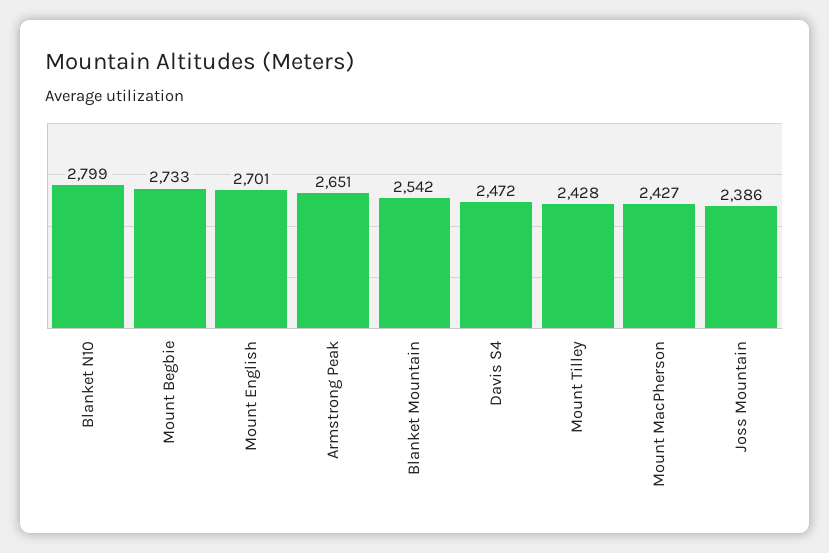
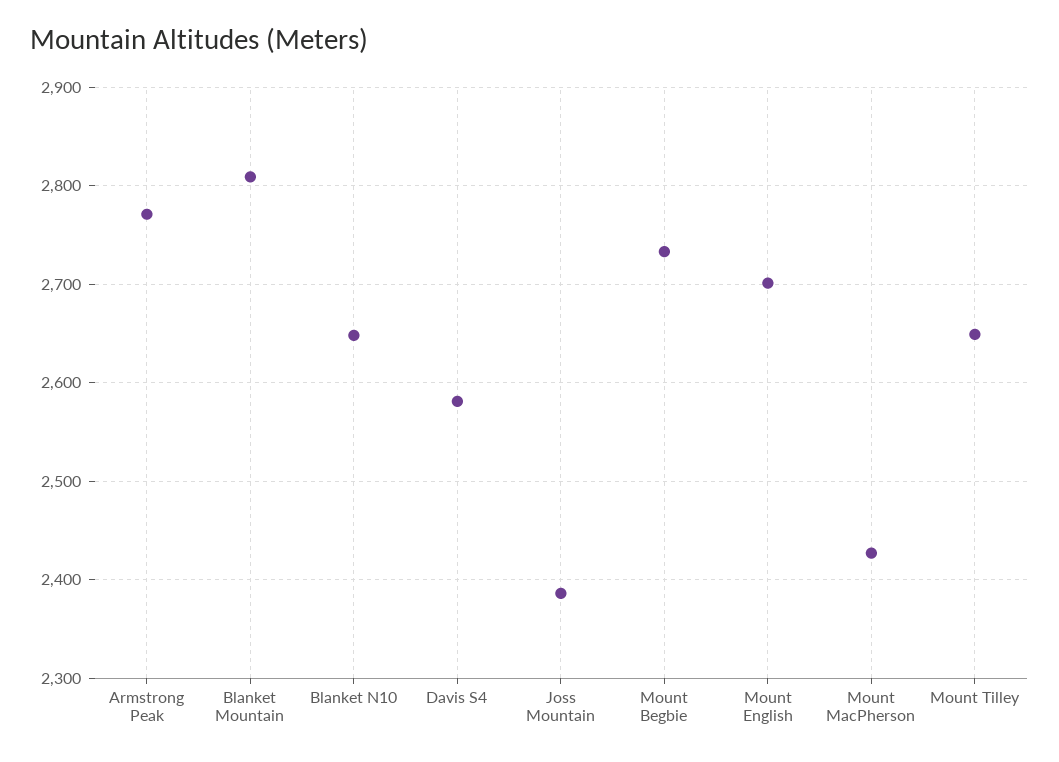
Blanket N10: 2799 -> 2650
Armstrong Peak: 2651 -> 2770
Blanket Mountain: 2542 -> 2810
Davis S4: 2472 -> 2580
Mount Tilley: 2428 -> 2650

